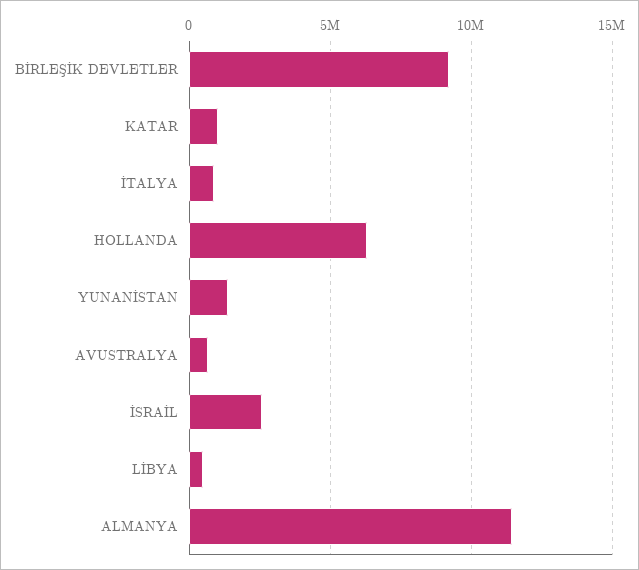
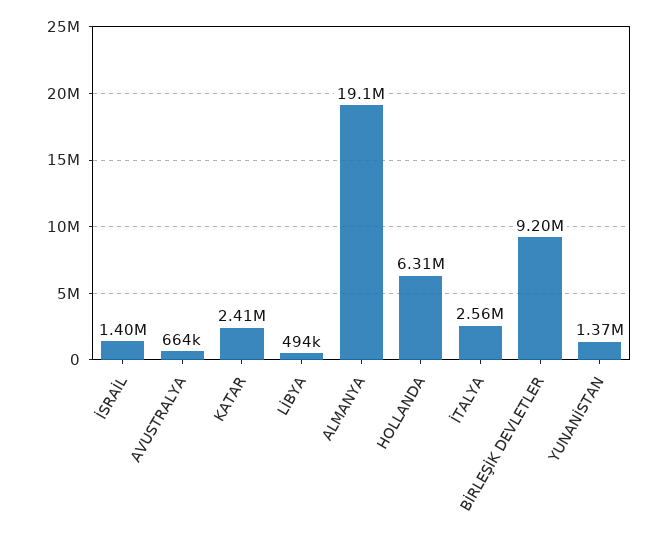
KATAR: 1000000 -> 2410000
İTALYA: 1000000 -> 2560000
İSRAİL: 2500000 -> 1400000
ALMANYA: 11500000 -> 19100000

